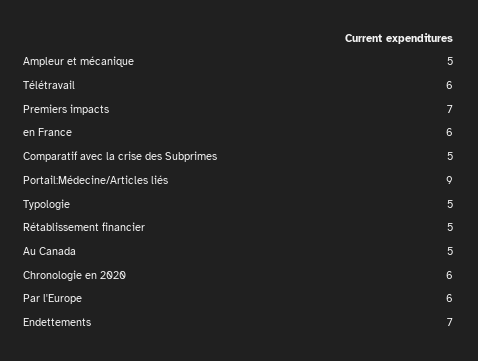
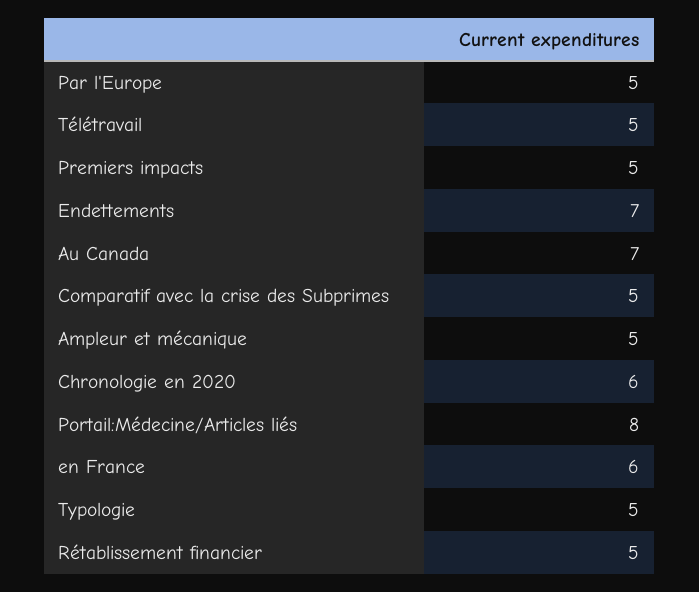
Télétravail: 6 -> 5
Premiers impacts: 7 -> 5
Portail:Médecine/Articles liés: 9 -> 8
Au Canada: 5 -> 7
Par l'Europe: 6 -> 5

